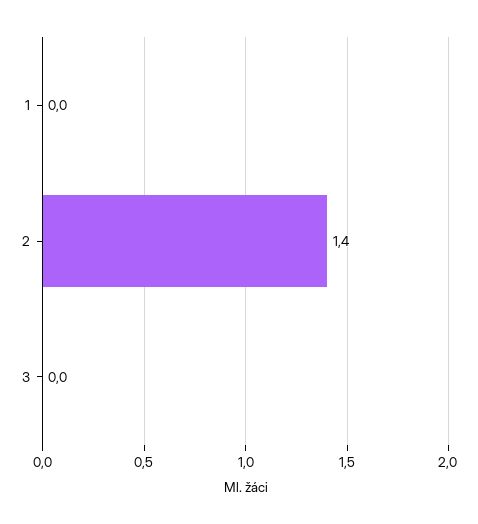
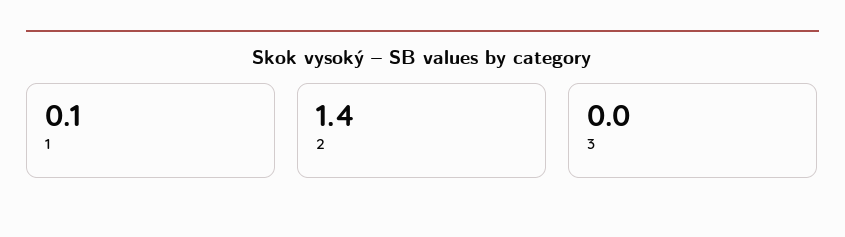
1: 0 -> 0.1

